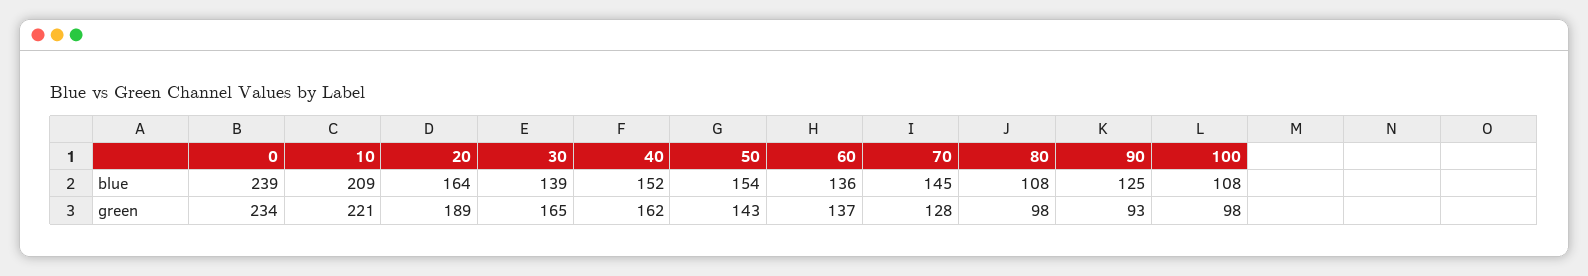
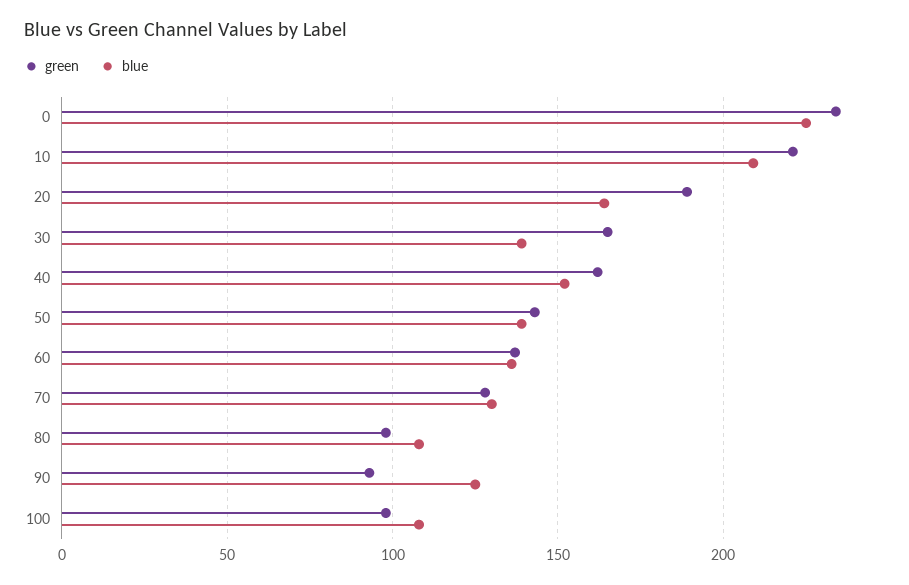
blue, 0: 239 -> 225
blue, 50: 154 -> 140
blue, 70: 145 -> 130

